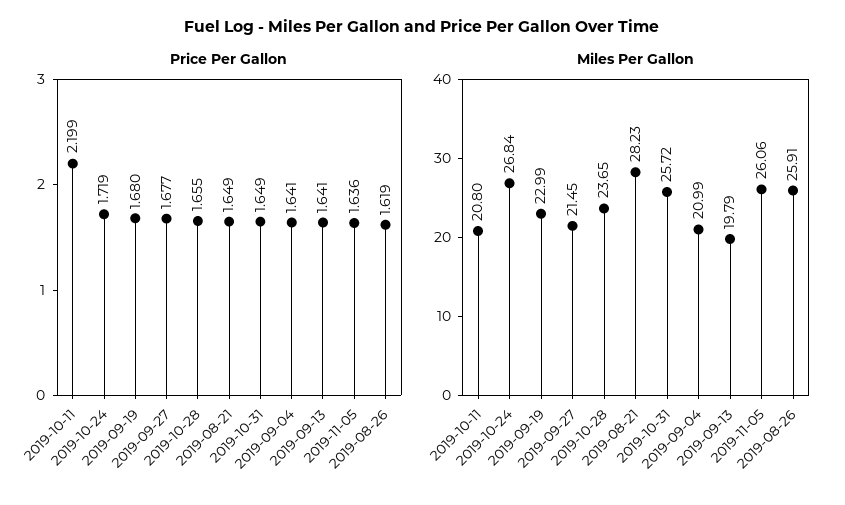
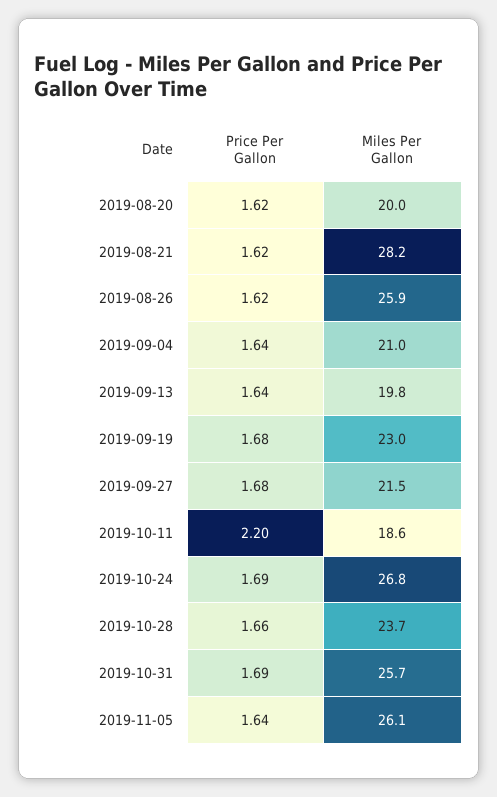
Price Per Gallon, 2019-10-24: 1.719 -> 1.69
Price Per Gallon, 2019-08-21: 1.649 -> 1.62
Price Per Gallon, 2019-10-31: 1.649 -> 1.69
Miles Per Gallon, 2019-10-11: 20.8 -> 18.6
Price Per Gallon, 2019-08-20: none -> 1.62
Miles Per Gallon, 2019-08-20: none -> 20

